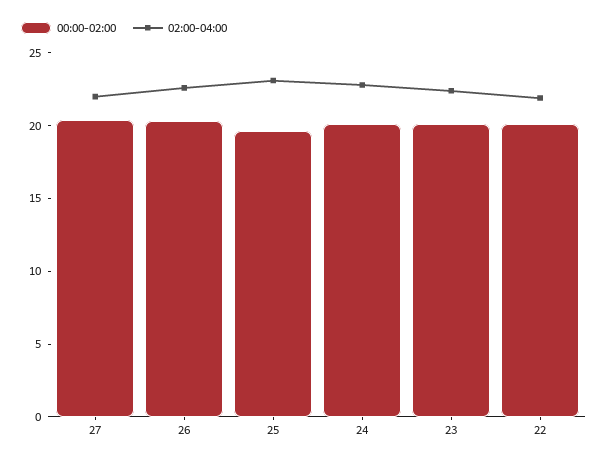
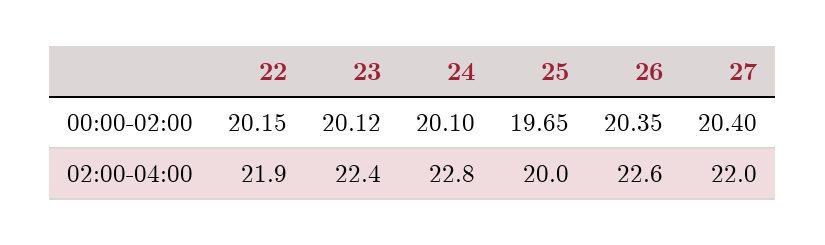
02:00-04:00, 25: 23 -> 20

